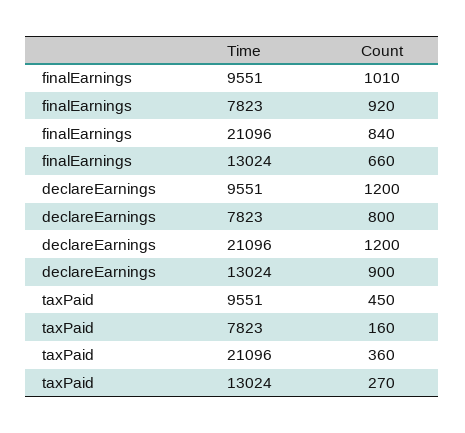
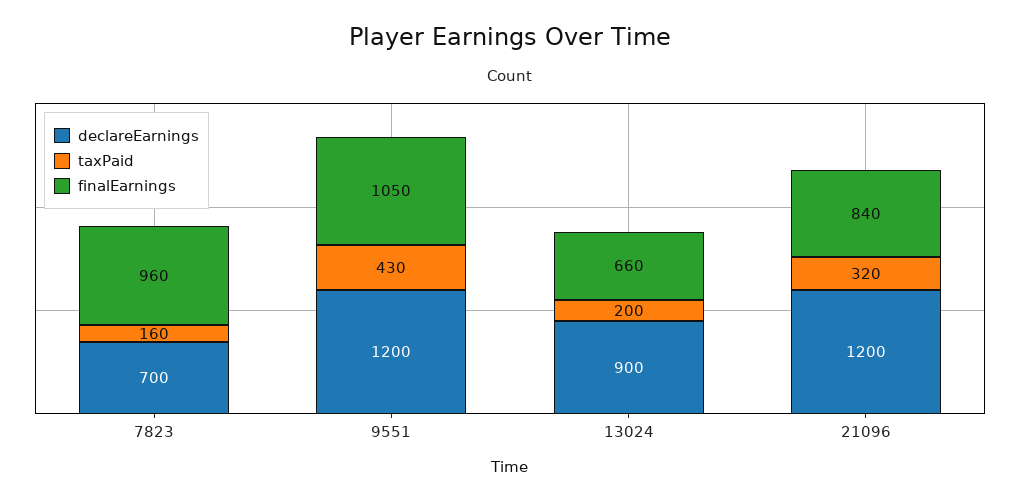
finalEarnings, 9551: 1010 -> 1050
finalEarnings, 7823: 920 -> 960
declareEarnings, 7823: 800 -> 700
taxPaid, 9551: 450 -> 430
taxPaid, 21096: 360 -> 320
taxPaid, 13024: 270 -> 200

